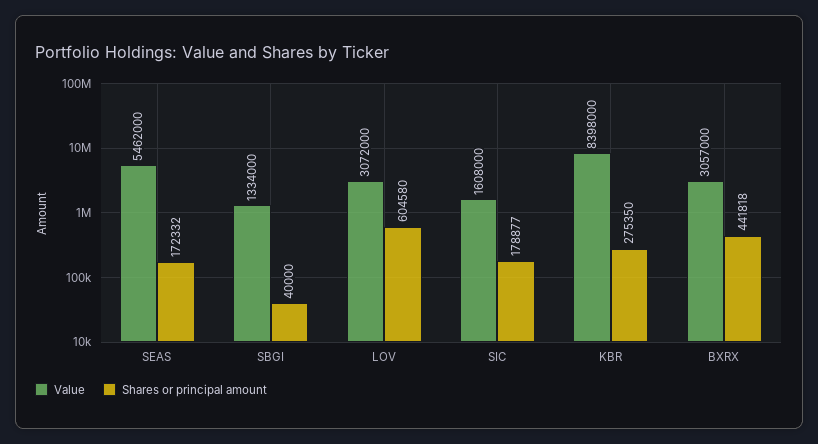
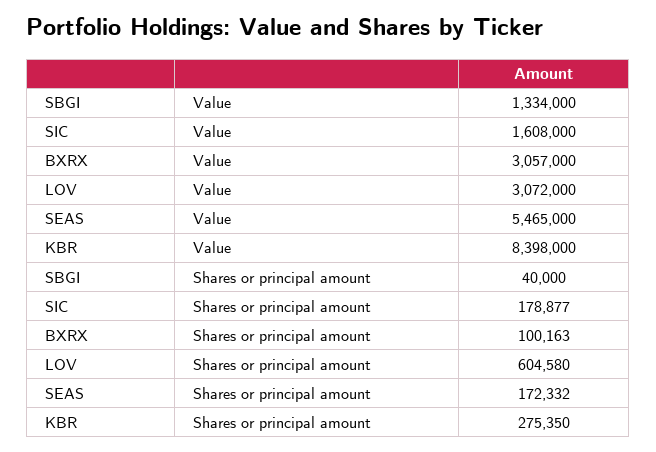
Value, SEAS: 5462000 -> 5465000
Shares or principal amount, BXRX: 441818 -> 100163

